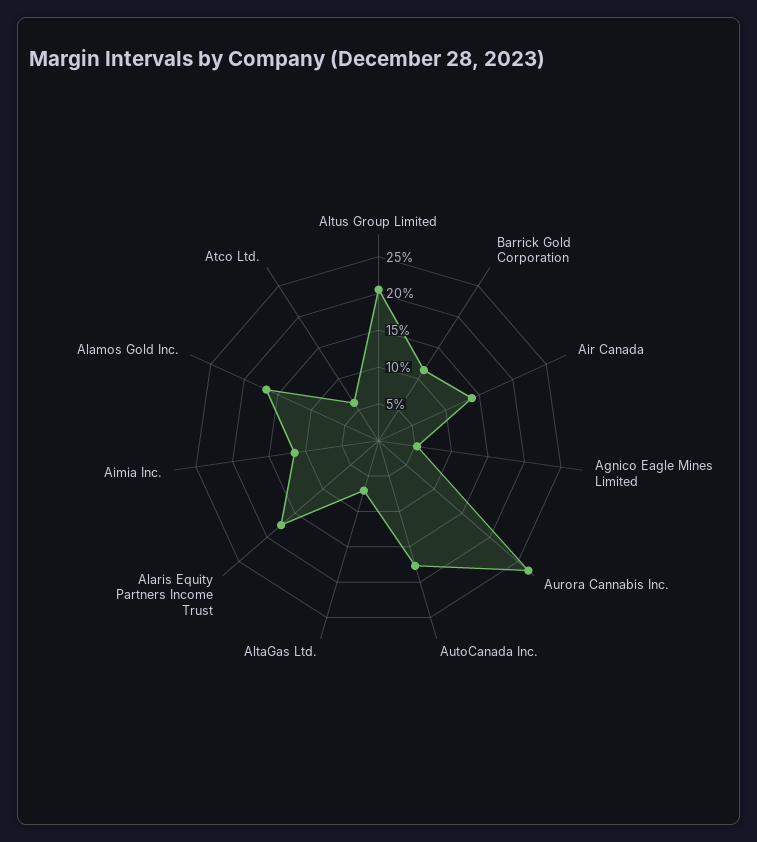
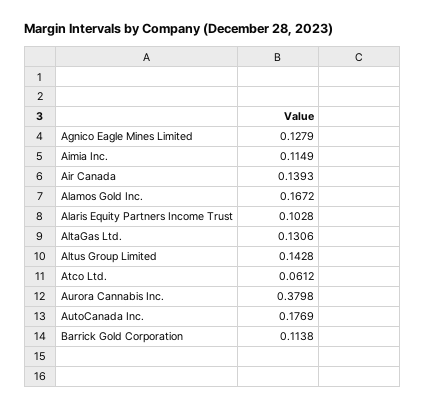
Altus Group Limited: 0.2 -> 0.1428
Agnico Eagle Mines Limited: 0.05 -> 0.1279
Aurora Cannabis Inc.: 0.275 -> 0.3798
AltaGas Ltd.: 0.075 -> 0.1306
Alaris Equity Partners Income Trust: 0.175 -> 0.1028

